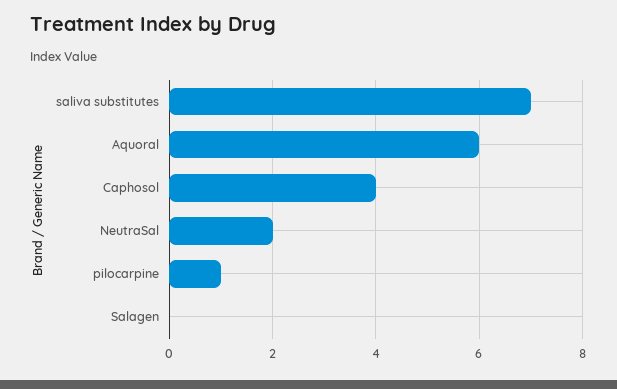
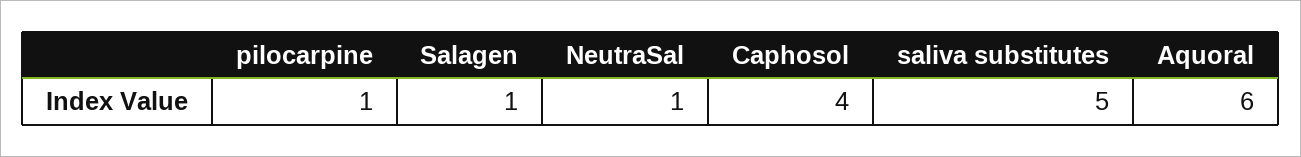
saliva substitutes: 7 -> 5
NeutraSal: 2 -> 1
Salagen: 0 -> 1

